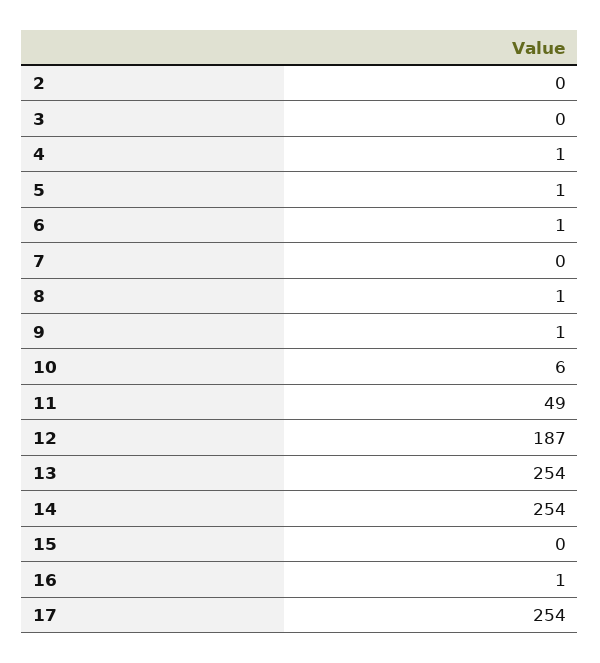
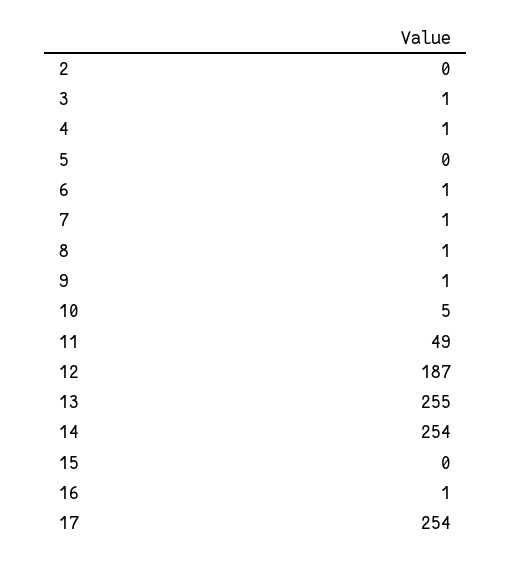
3: 0 -> 1
5: 1 -> 0
7: 0 -> 1
10: 6 -> 5
13: 254 -> 255

